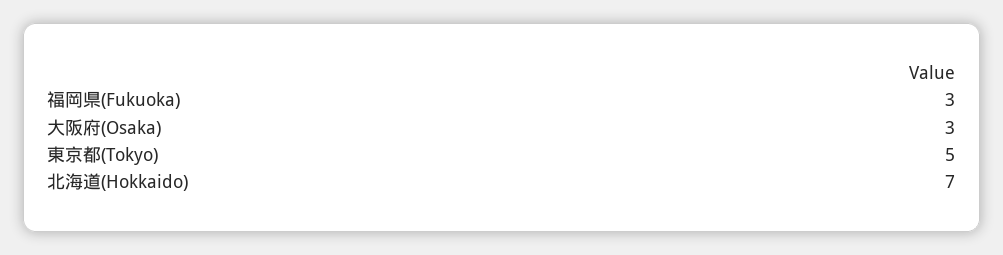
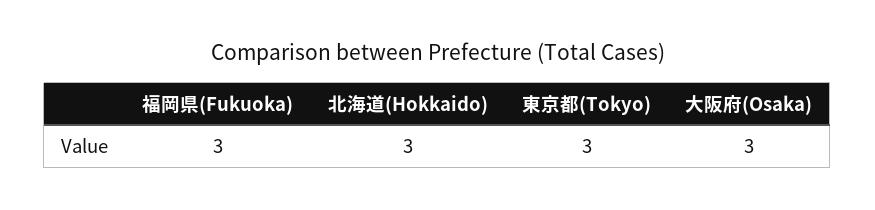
東京都(Tokyo): 5 -> 3
北海道(Hokkaido): 7 -> 3

